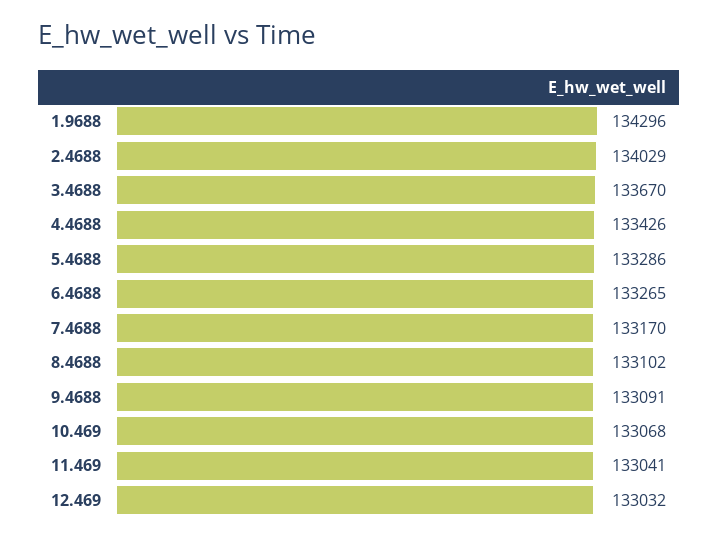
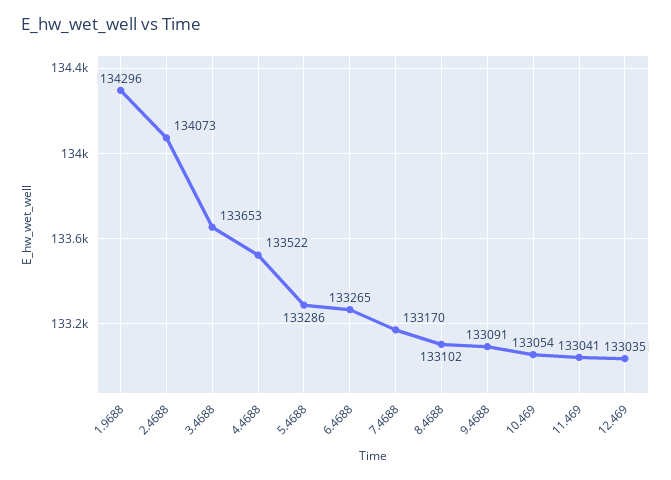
2.4688: 134029 -> 134073
3.4688: 133670 -> 133653
4.4688: 133426 -> 133522
10.469: 133068 -> 133054
12.469: 133032 -> 133035

